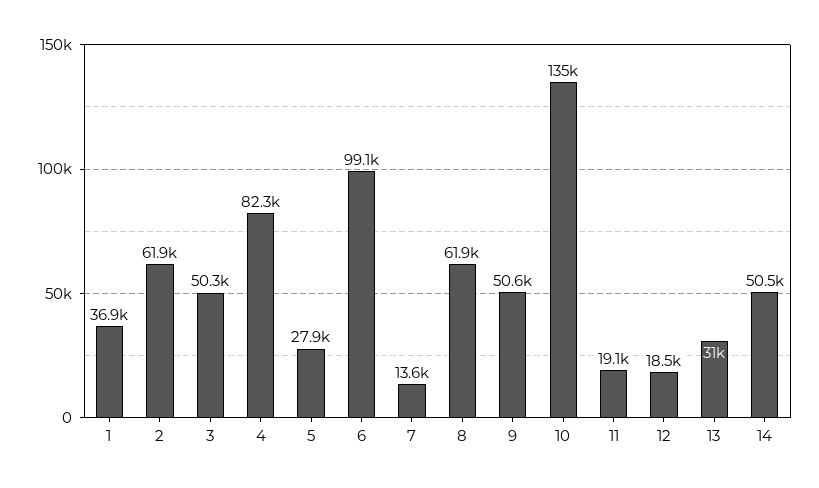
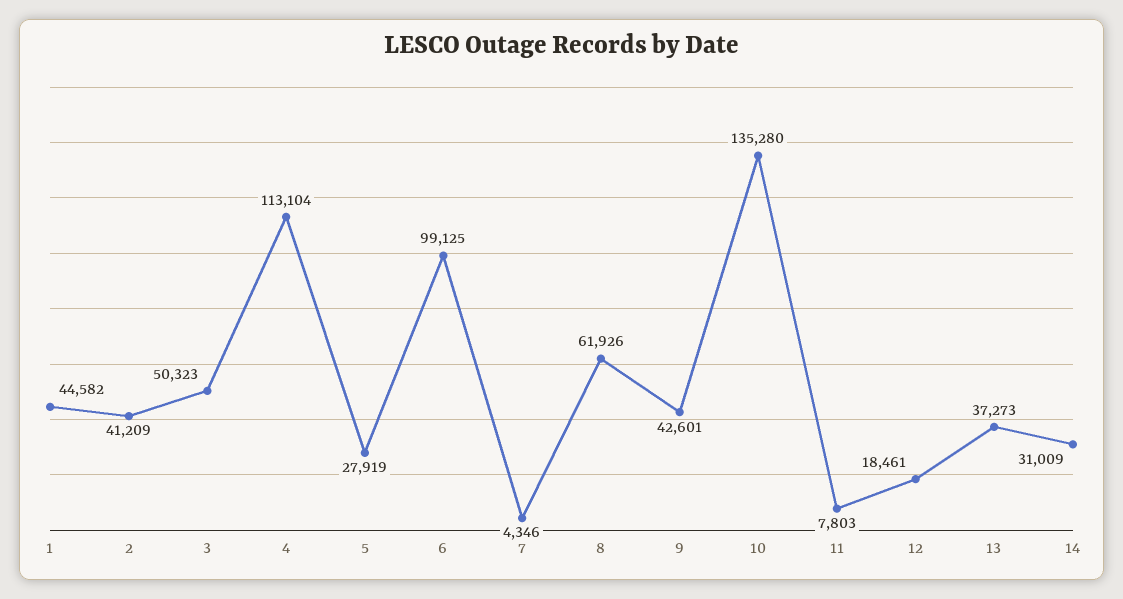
1: 36900 -> 44582
2: 61900 -> 41209
4: 82300 -> 113104
7: 13600 -> 4346
9: 50600 -> 42601
11: 19100 -> 7803
13: 31000 -> 37273
14: 50500 -> 31009

